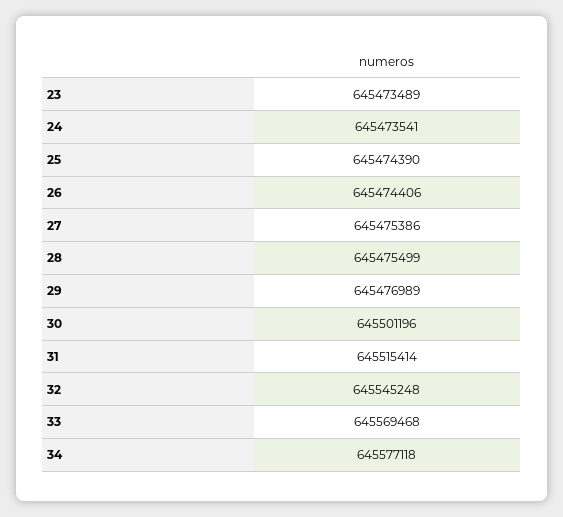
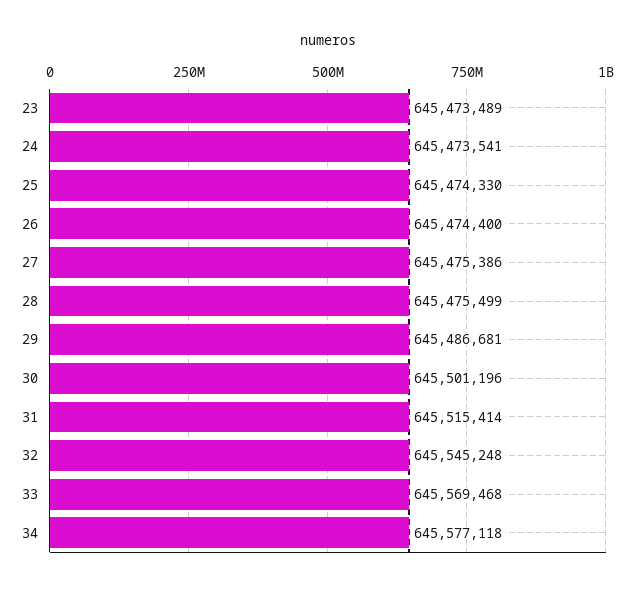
25: 645474390 -> 645474330
26: 645474406 -> 645474400
29: 645476989 -> 645486681

